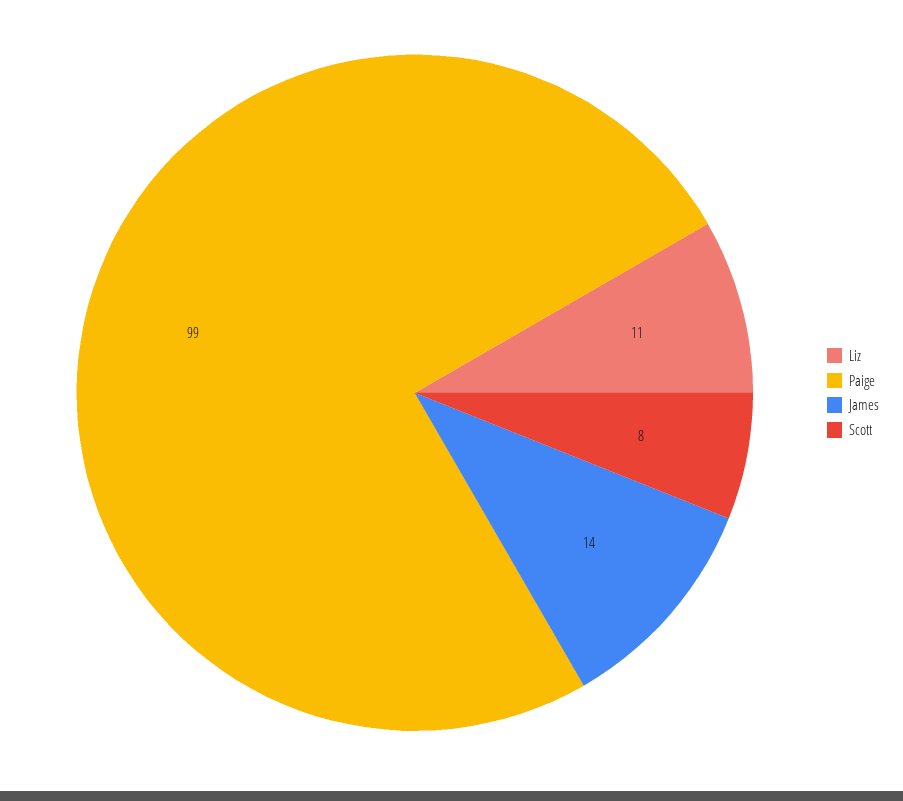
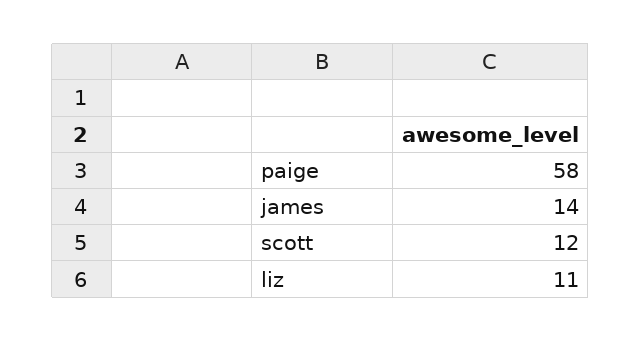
Paige: 99 -> 58
Scott: 8 -> 12

